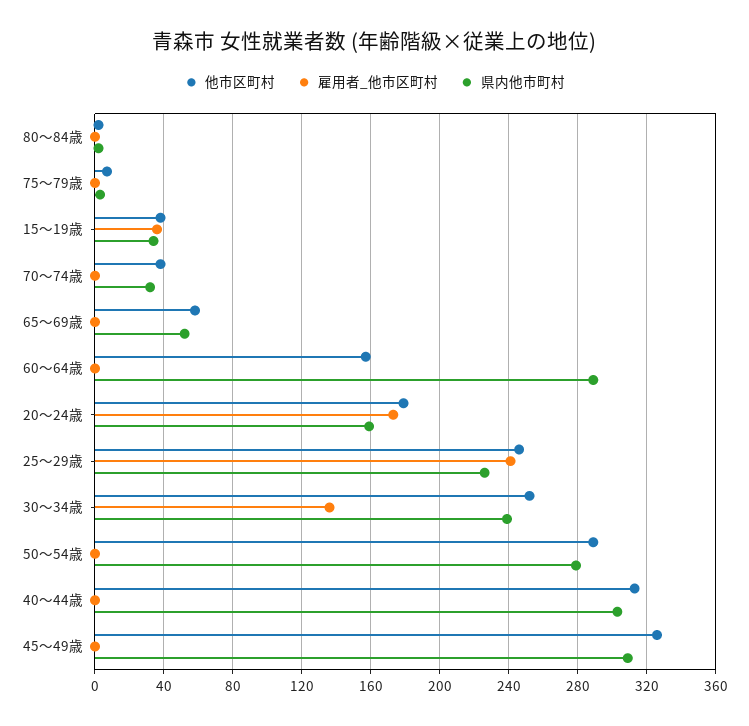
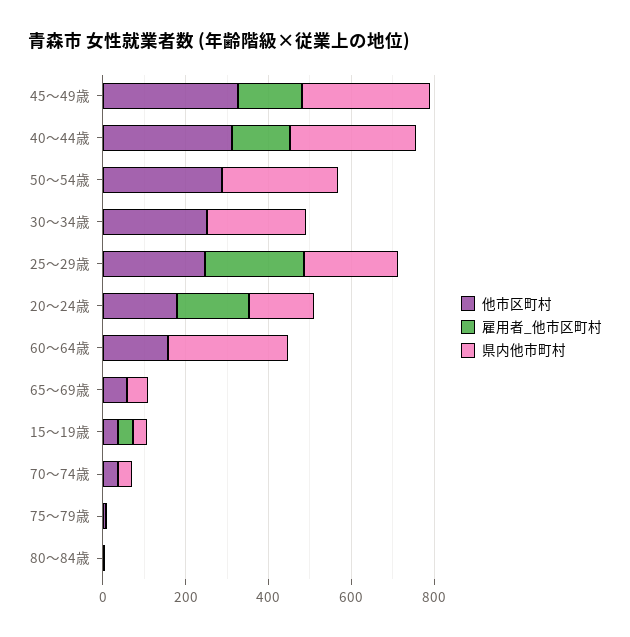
雇用者_他市区町村, 30～34歳: 135 -> 0
雇用者_他市区町村, 40～44歳: 0 -> 150
雇用者_他市区町村, 45～49歳: 0 -> 150

